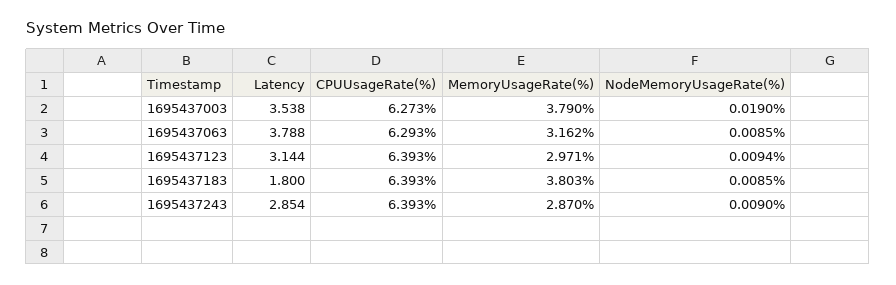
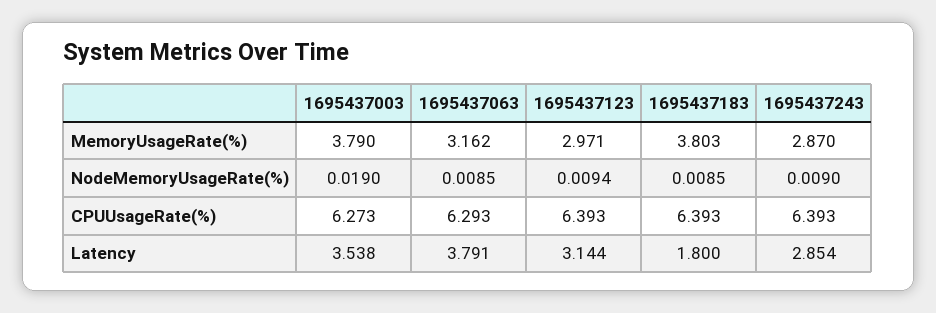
Latency, 1695437063: 3.788 -> 3.791

